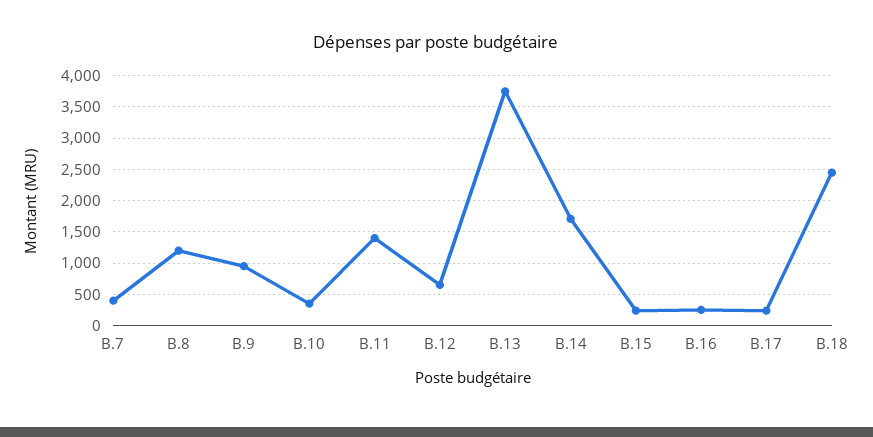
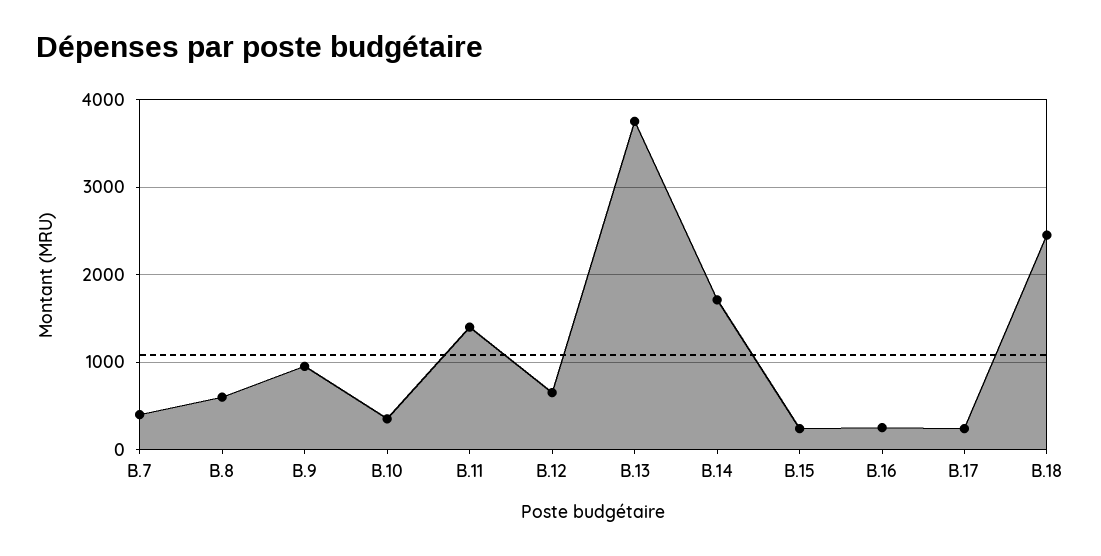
B.8: 1200 -> 600

